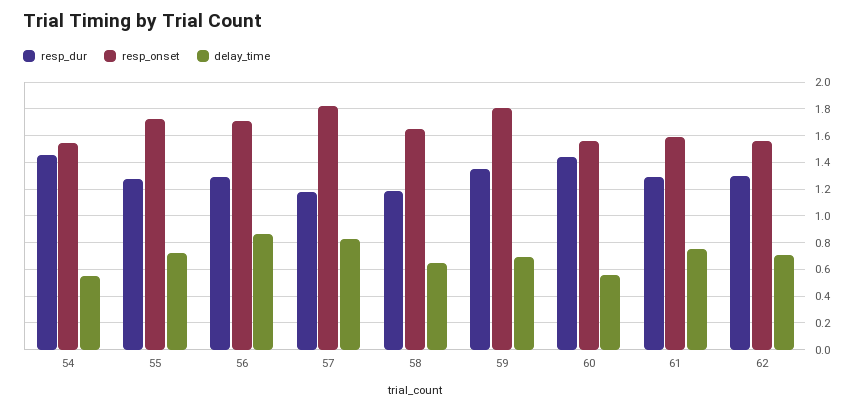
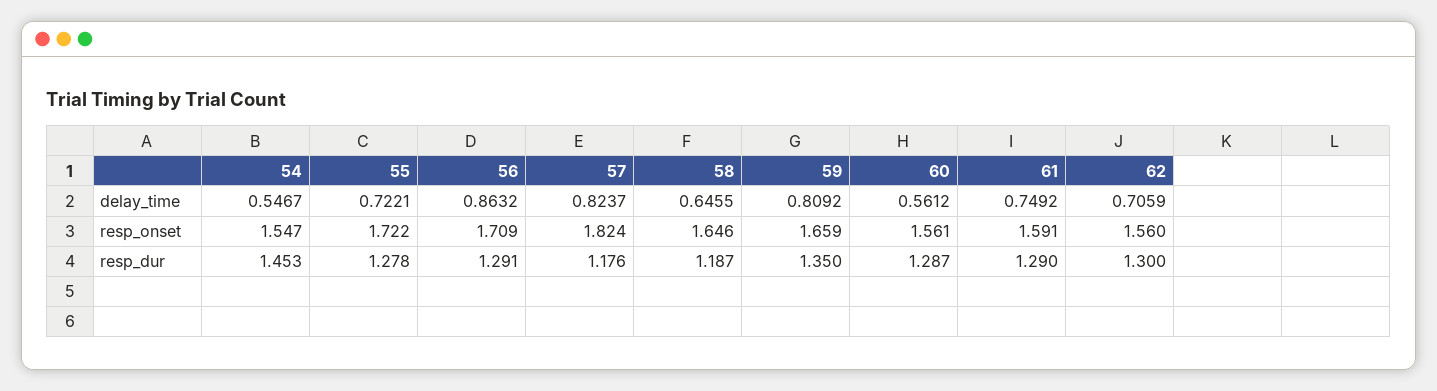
resp_onset, 59: 1.8 -> 1.659
delay_time, 59: 0.7 -> 0.8092
resp_dur, 60: 1.45 -> 1.287

